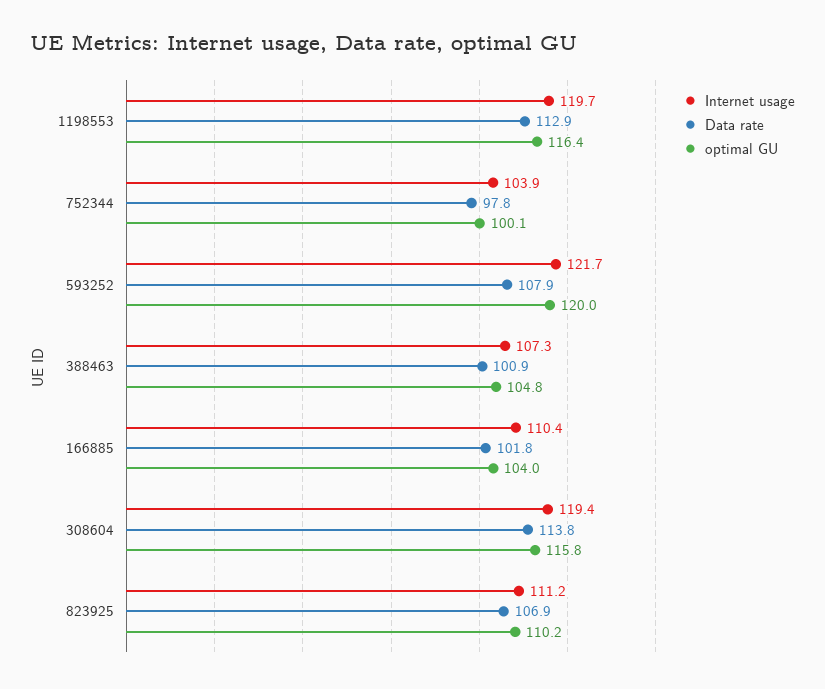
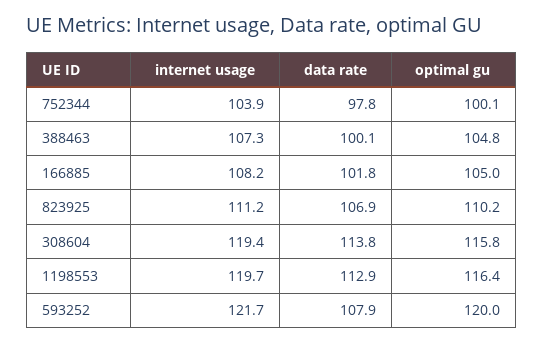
Data rate, 388463: 100.9 -> 100.1
Internet usage, 166885: 110.4 -> 108.2
optimal GU, 166885: 104 -> 105

